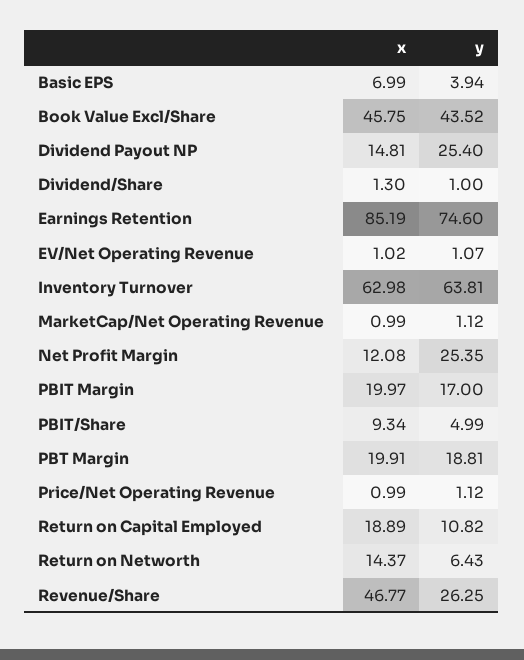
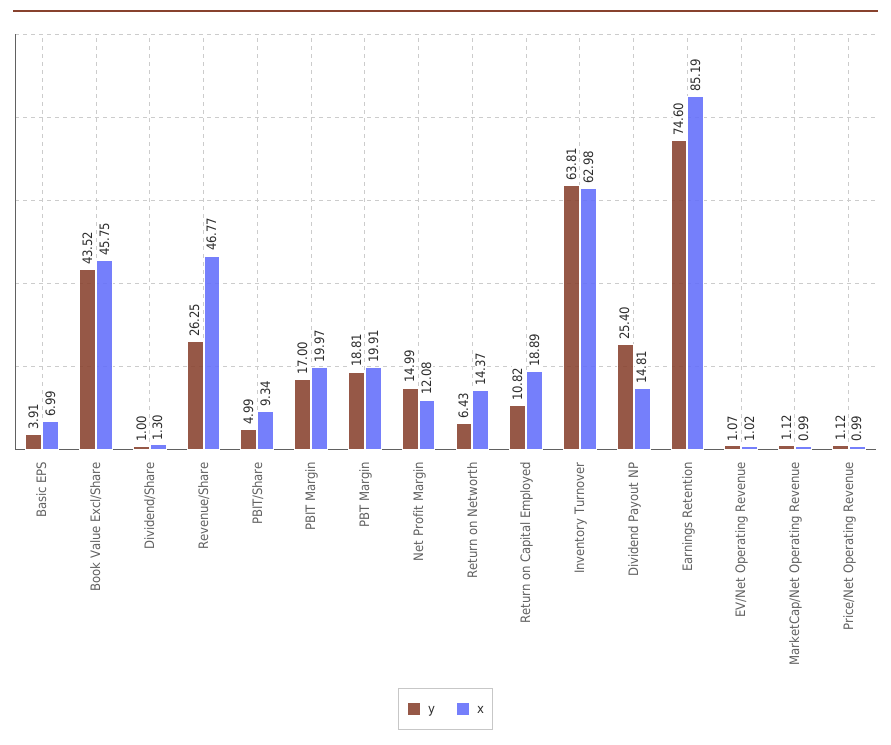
y, Basic EPS: 3.94 -> 3.91
y, Net Profit Margin: 25.35 -> 14.99

